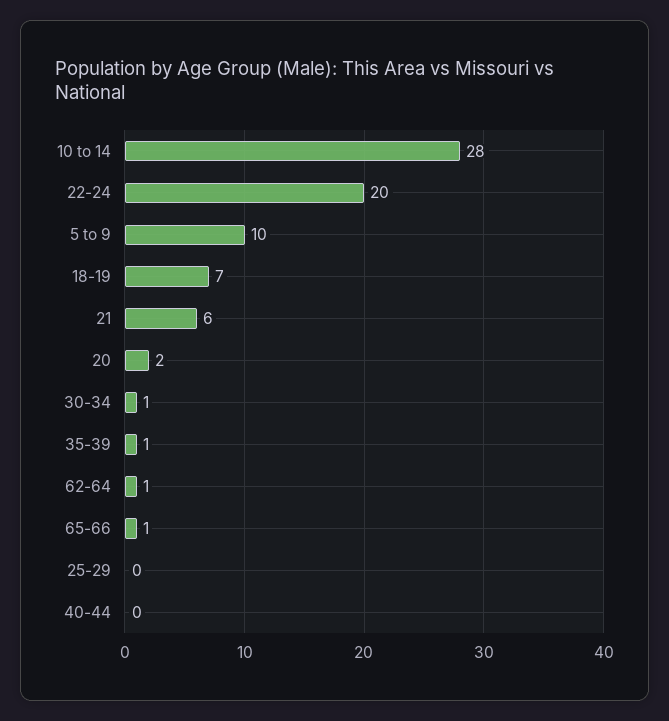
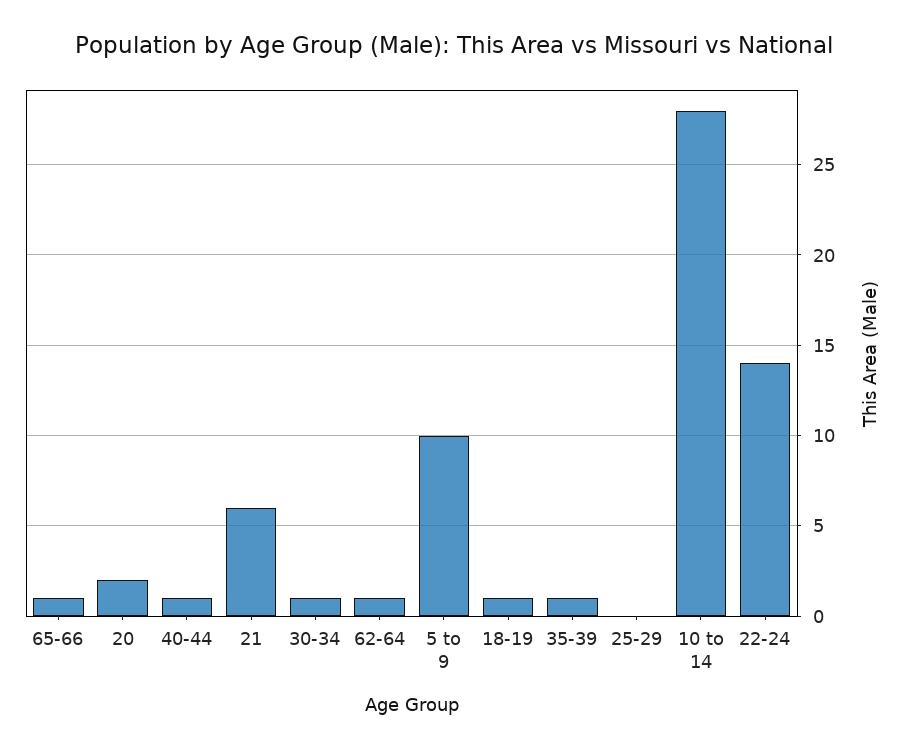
22-24: 20 -> 14
18-19: 7 -> 1
40-44: 0 -> 1

